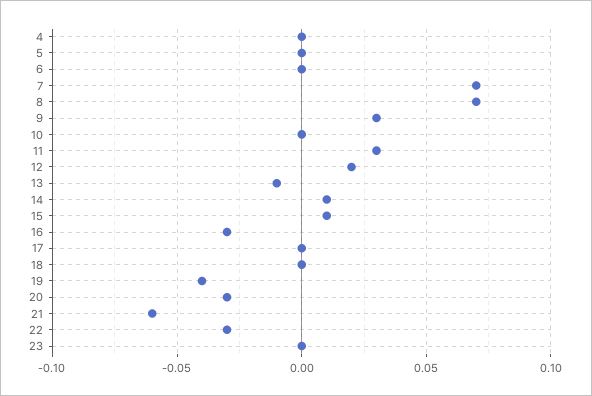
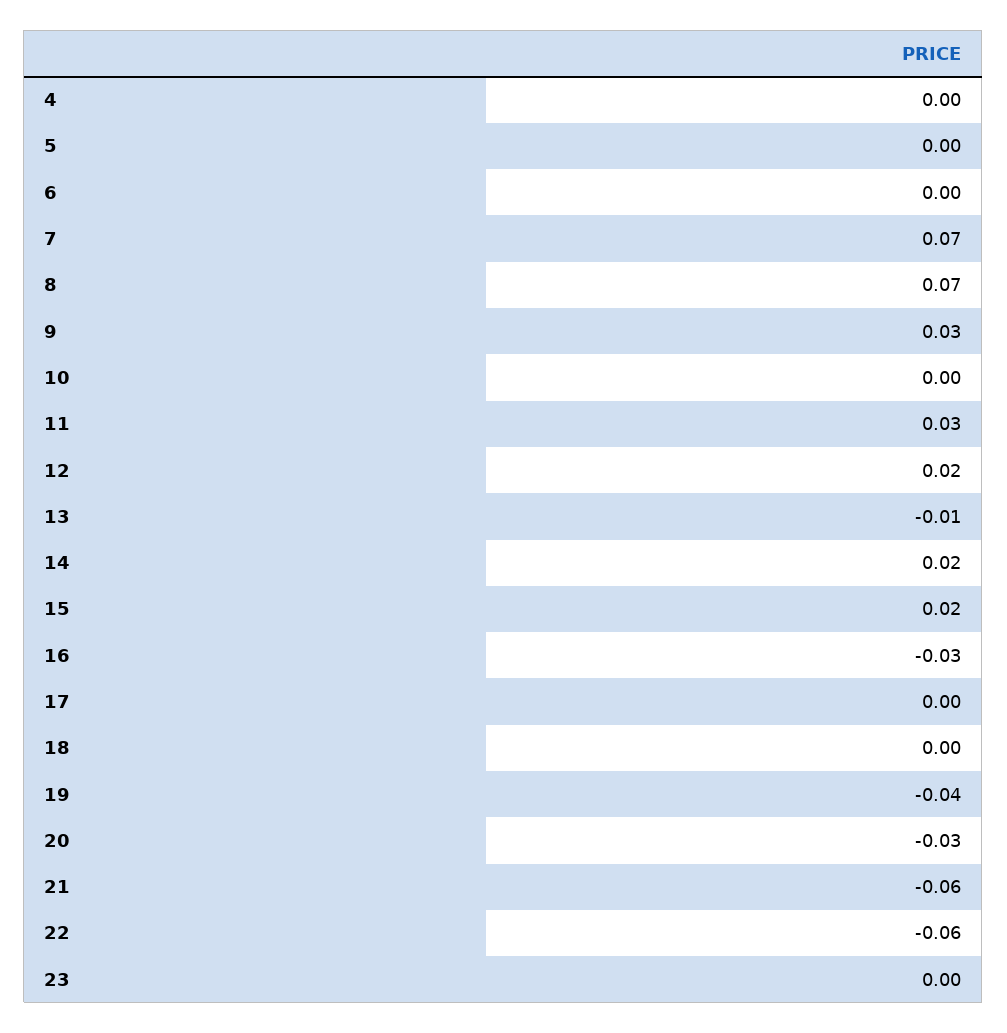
14: 0.01 -> 0.02
15: 0.01 -> 0.02
22: -0.03 -> -0.06

